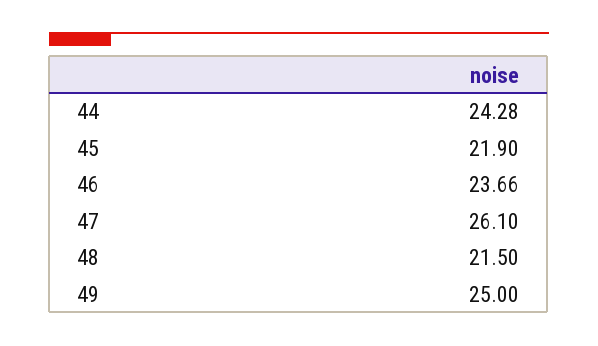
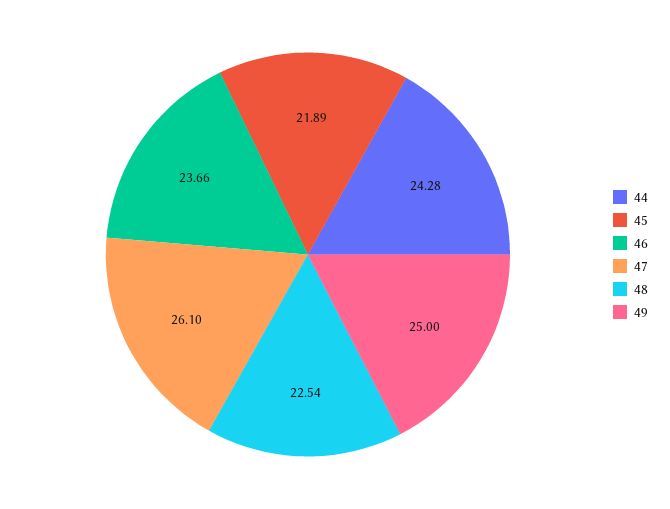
45: 21.9 -> 21.89
48: 21.5 -> 22.54

